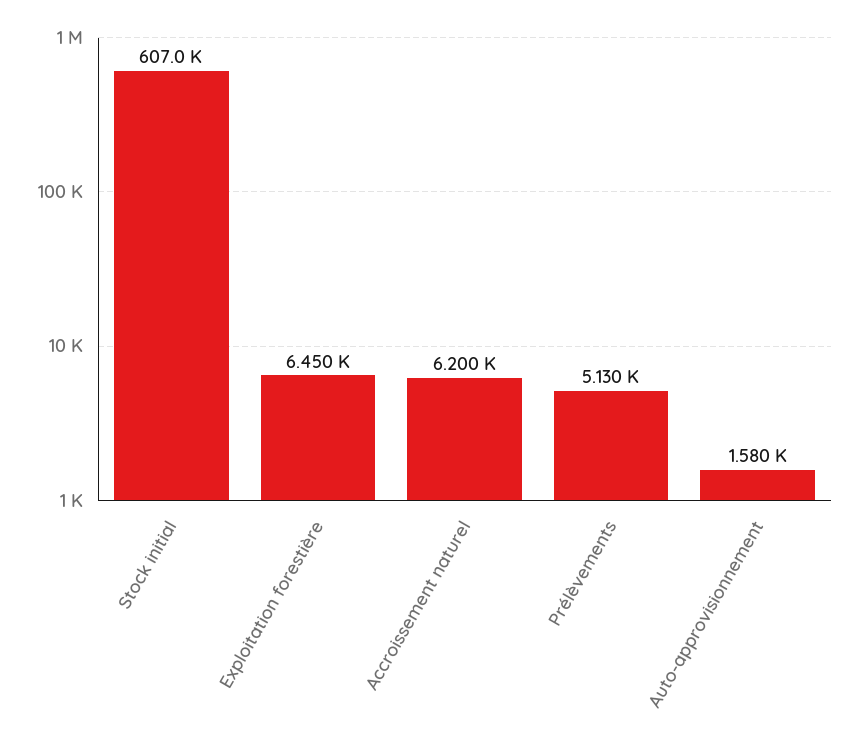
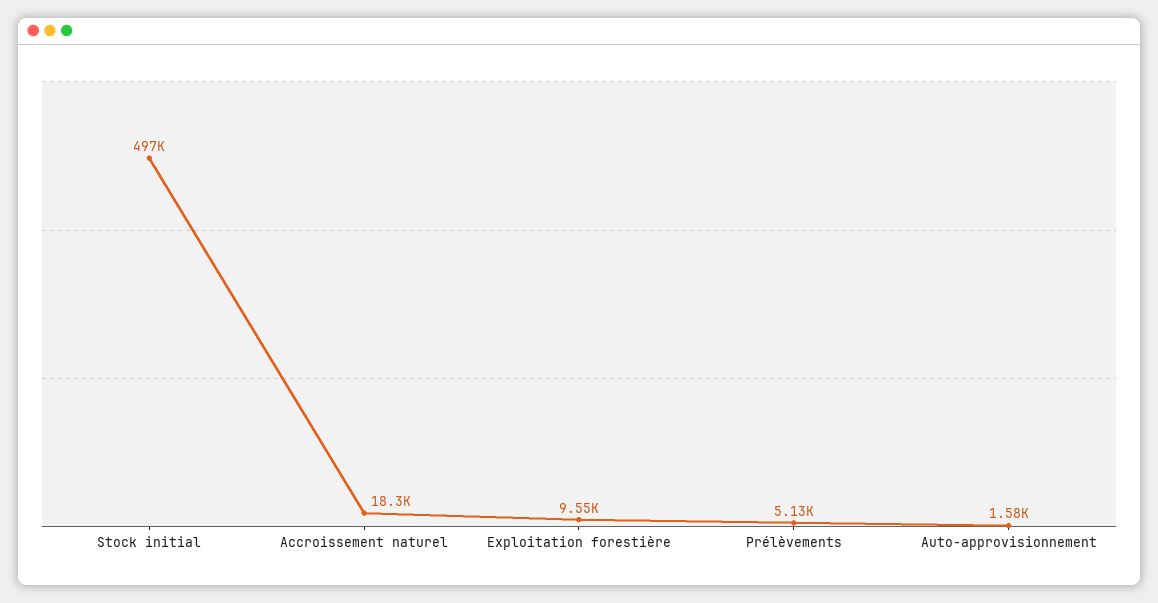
Stock initial: 607000 -> 497000
Exploitation forestière: 6450 -> 9550
Accroissement naturel: 6200 -> 18300

